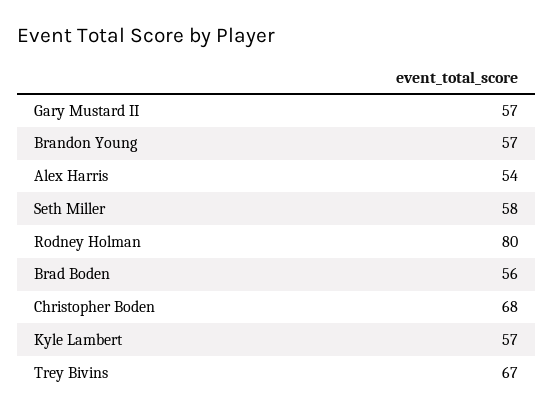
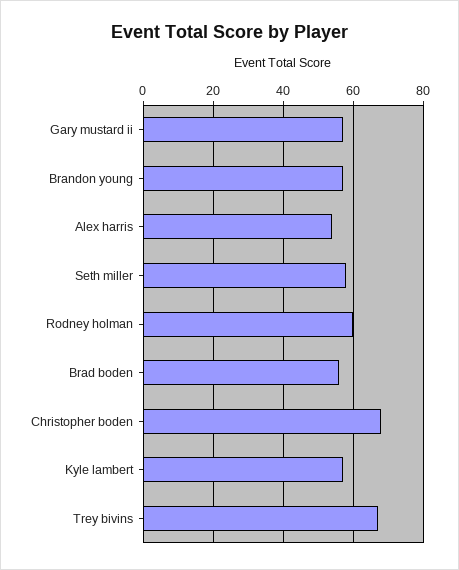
Rodney Holman: 80 -> 60

